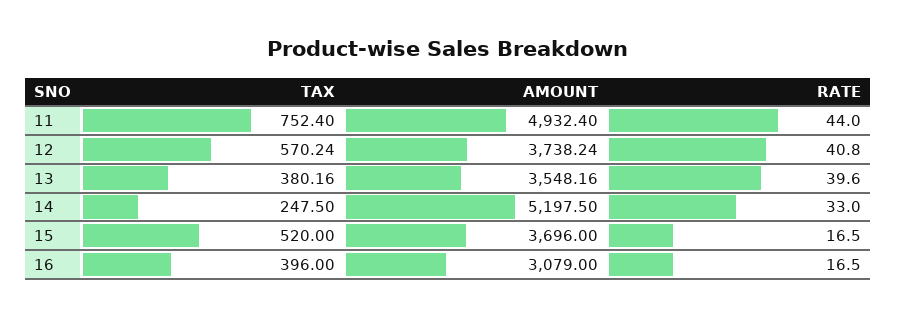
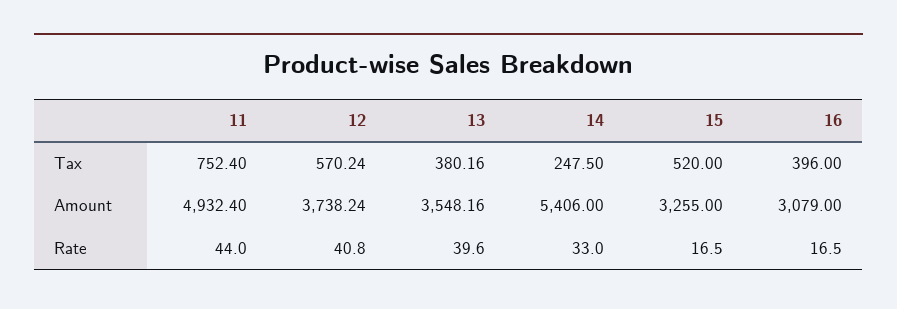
AMOUNT, 14: 5197.5 -> 5406
AMOUNT, 15: 3696 -> 3255

